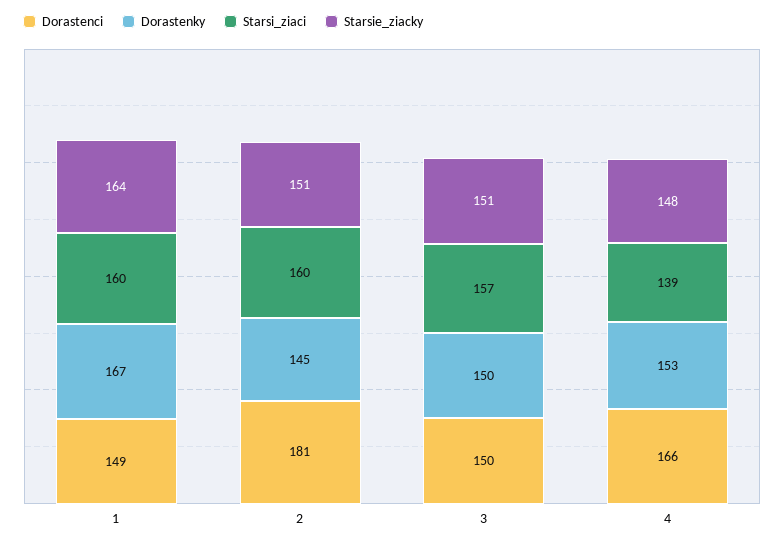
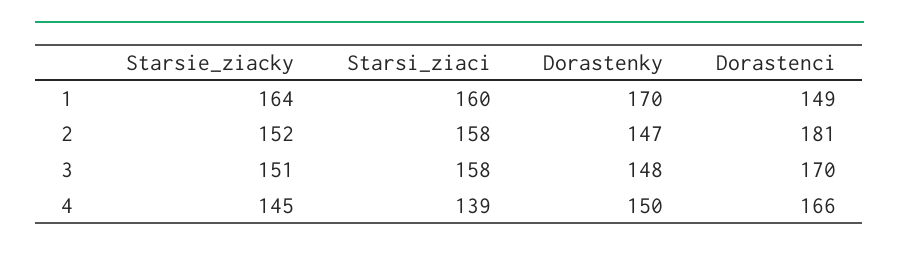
Dorastenky, 1: 167 -> 170
Dorastenky, 2: 145 -> 147
Starsi_ziaci, 2: 160 -> 158
Starsie_ziacky, 2: 151 -> 152
Dorastenci, 3: 150 -> 170
Dorastenky, 3: 150 -> 148
Starsi_ziaci, 3: 157 -> 158
Dorastenky, 4: 153 -> 150
Starsie_ziacky, 4: 148 -> 145

